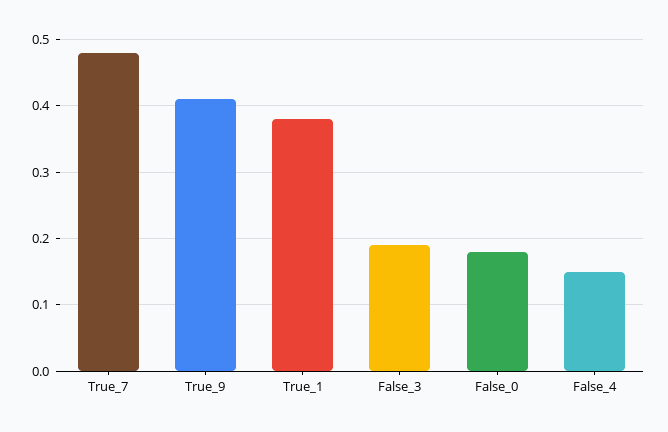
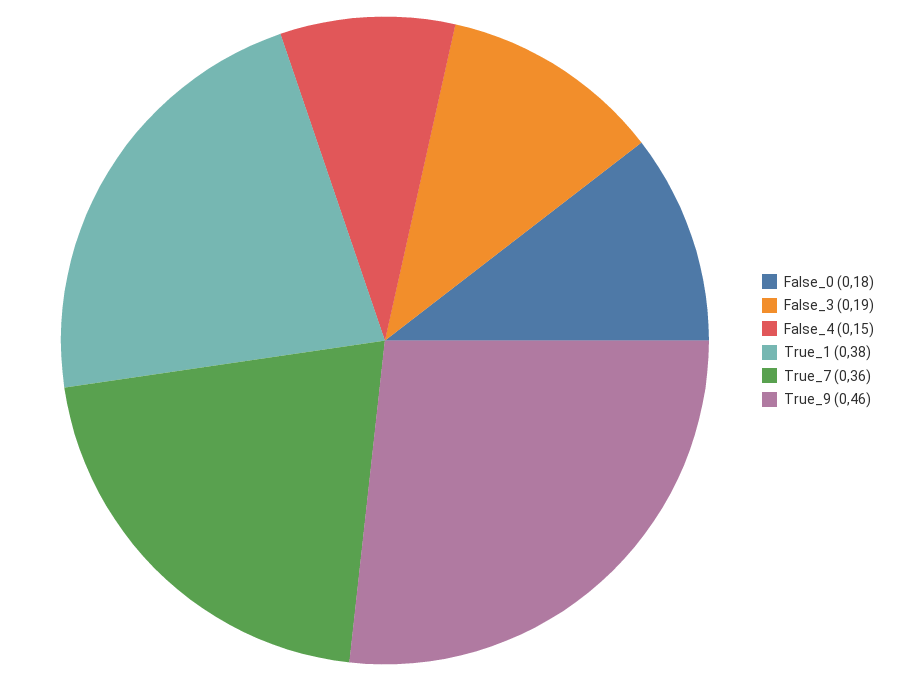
True_7: 0.48 -> 0.36
True_9: 0.41 -> 0.46

